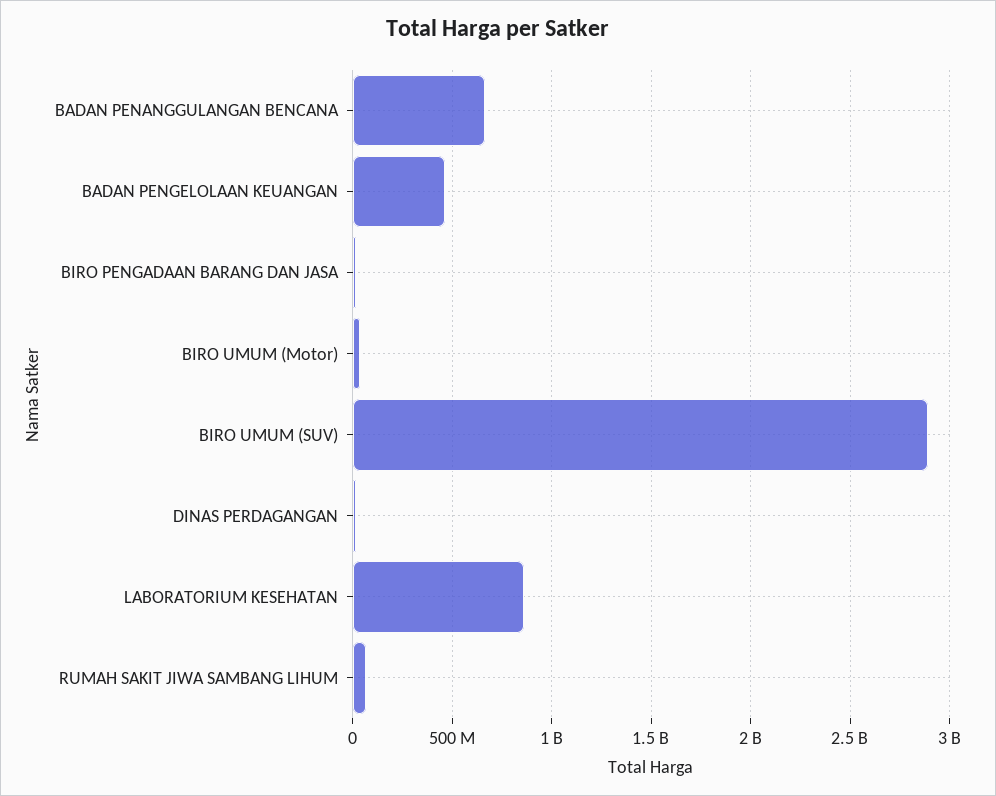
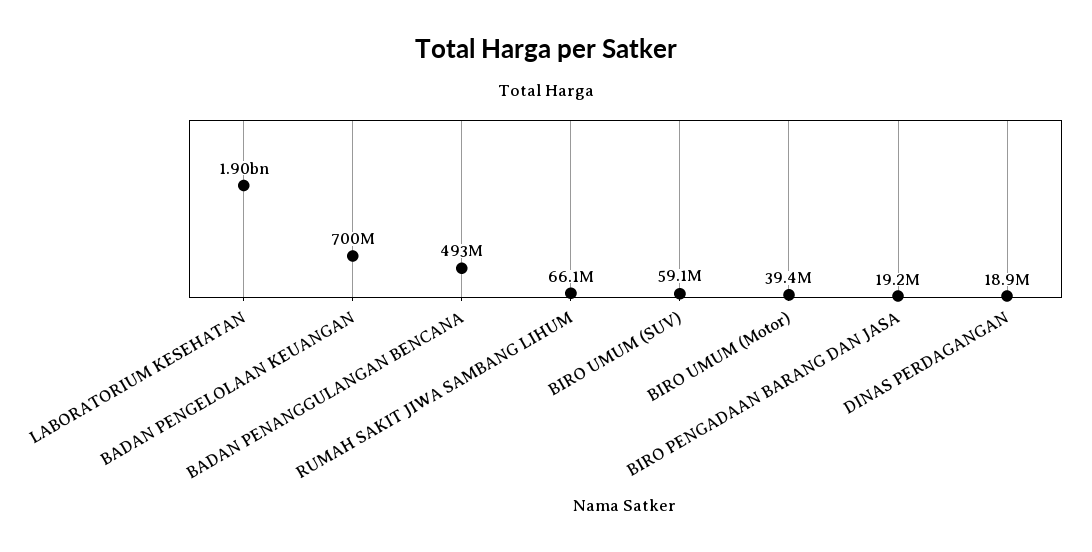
BADAN PENANGGULANGAN BENCANA: 650000000 -> 493000000
BADAN PENGELOLAAN KEUANGAN: 450000000 -> 700000000
BIRO UMUM (SUV): 2900000000 -> 59100000
LABORATORIUM KESEHATAN: 850000000 -> 1900000000

